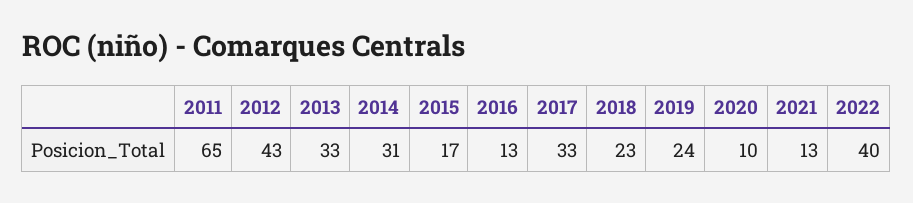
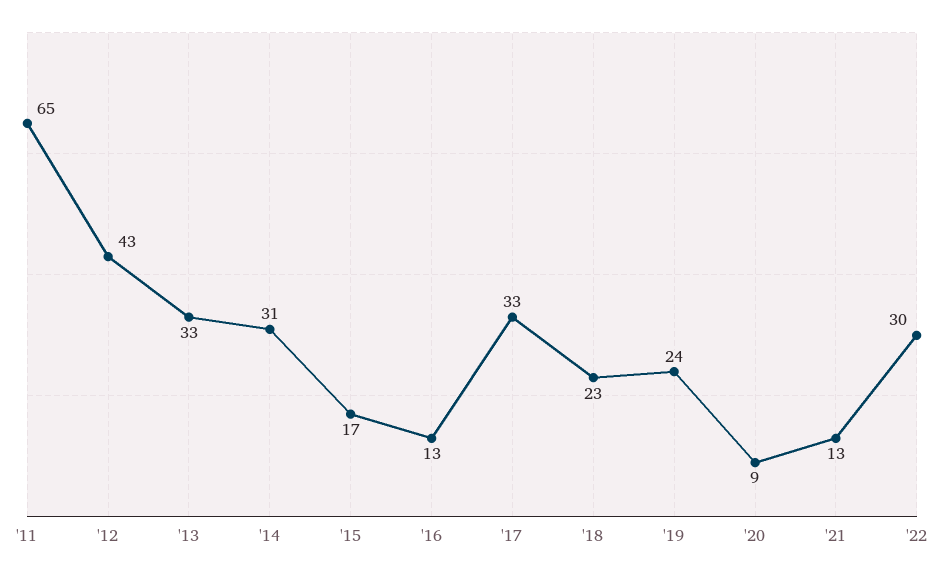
2020: 10 -> 9
2022: 40 -> 30

